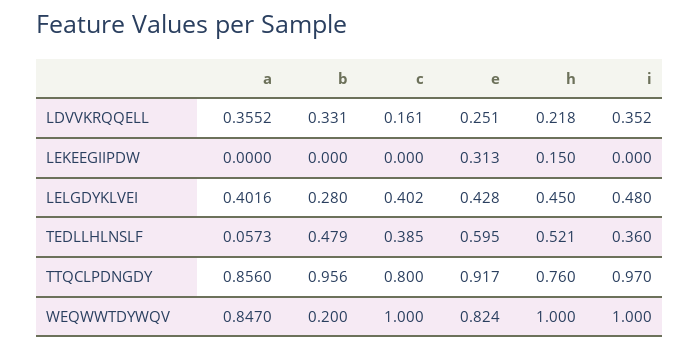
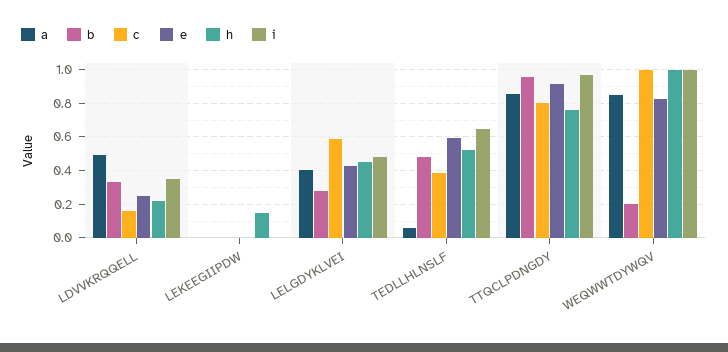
a, LDVVKRQQELL: 0.3552 -> 0.5
e, LEKEEGIIPDW: 0.313 -> 0
c, LELGDYKLVEI: 0.402 -> 0.6
i, TEDLLHLNSLF: 0.36 -> 0.65

